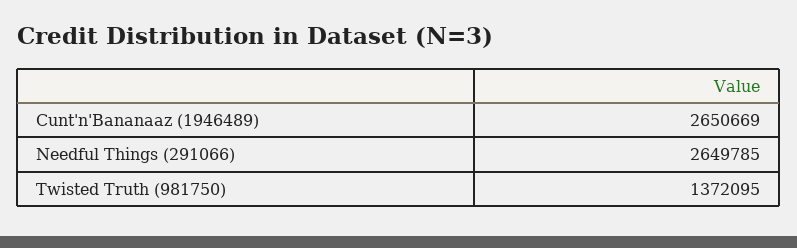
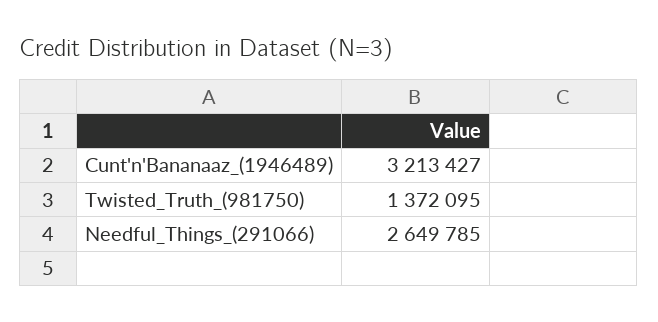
Cunt'n'Bananaaz (1946489): 2650669 -> 3213427

